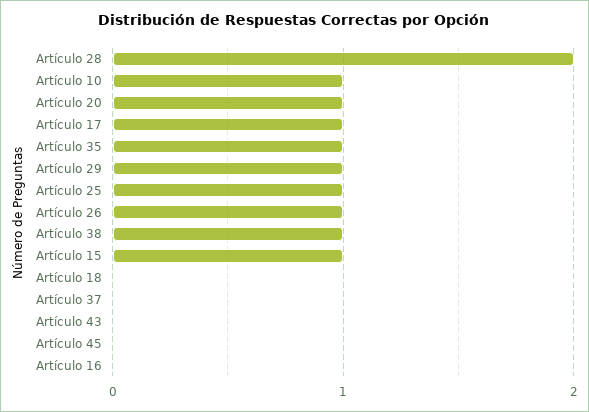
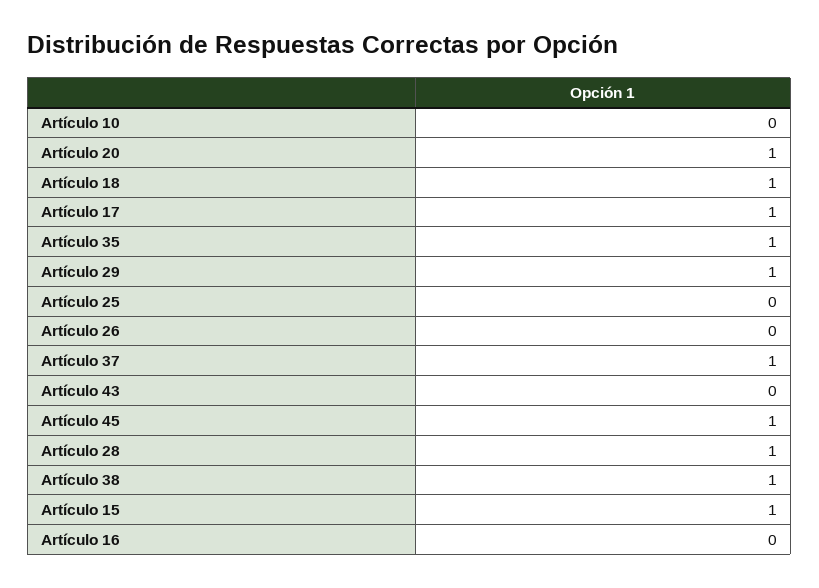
Artículo 28: 2 -> 1
Artículo 10: 1 -> 0
Artículo 25: 1 -> 0
Artículo 26: 1 -> 0
Artículo 18: 0 -> 1
Artículo 37: 0 -> 1
Artículo 45: 0 -> 1

